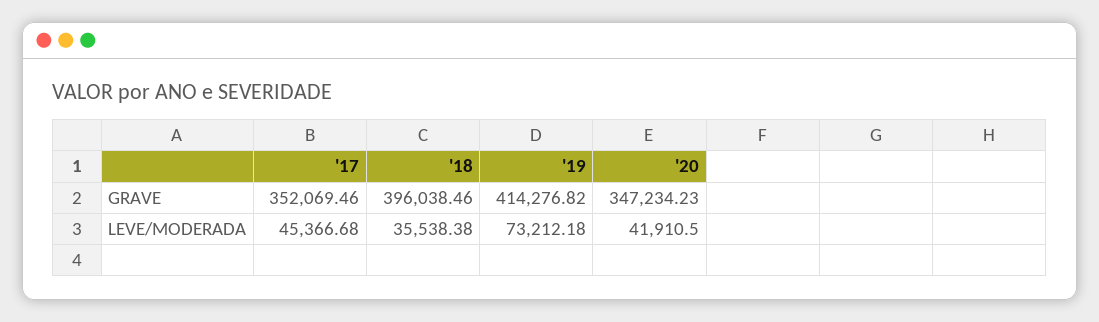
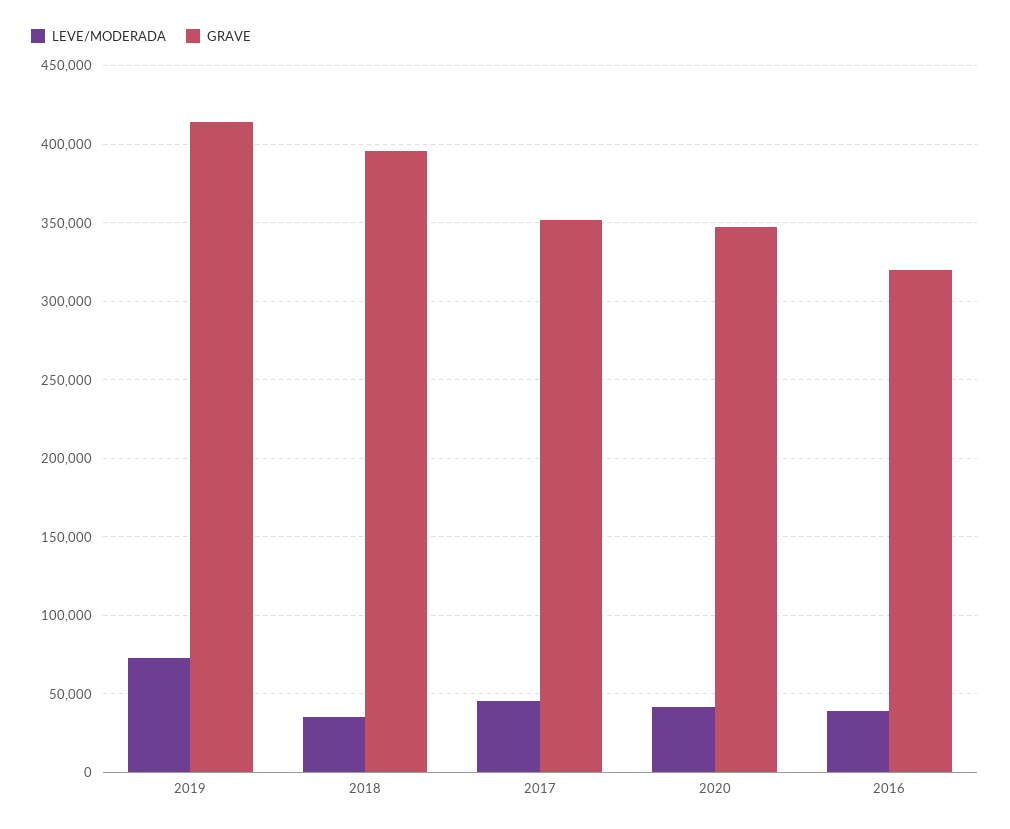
LEVE/MODERADA, 2016: none -> 40000
GRAVE, 2016: none -> 320000

